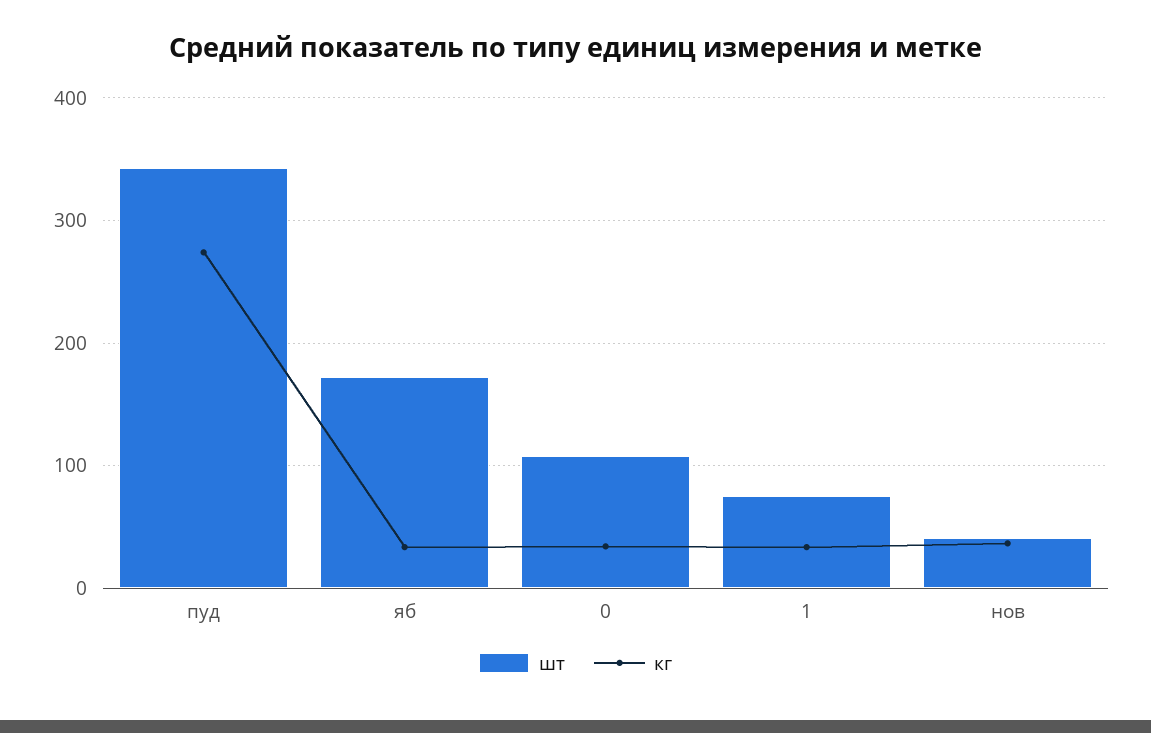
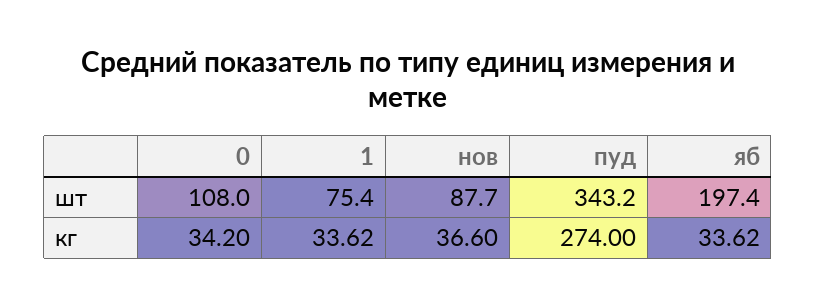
шт, яб: 170 -> 197.4
шт, нов: 40 -> 87.7

